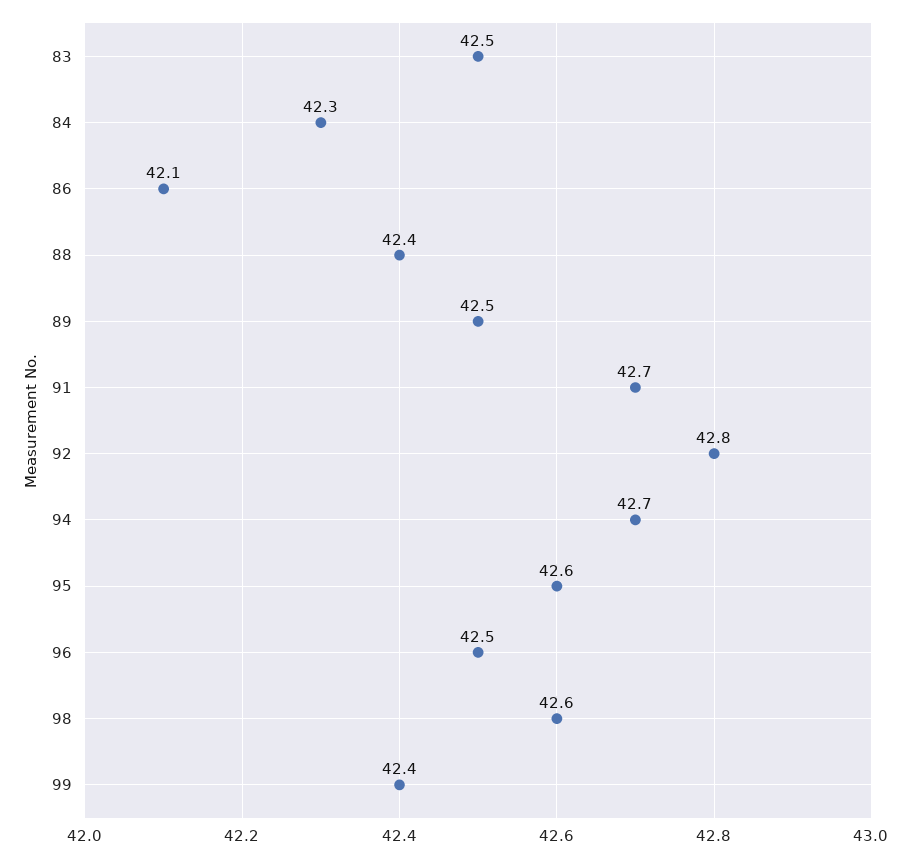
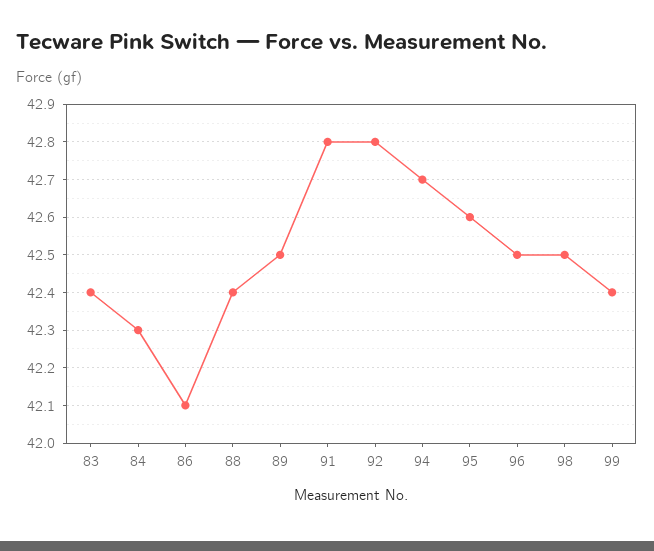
83: 42.5 -> 42.4
91: 42.7 -> 42.8
98: 42.6 -> 42.5

